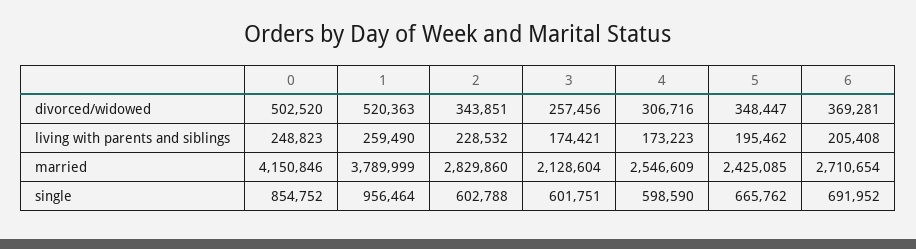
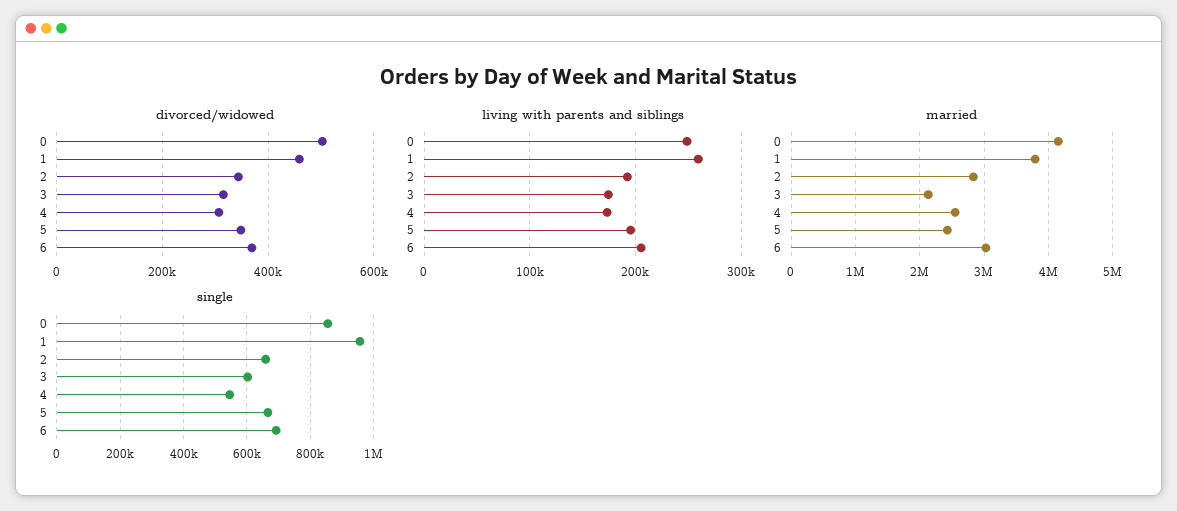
divorced/widowed, 1: 520363 -> 460000
divorced/widowed, 3: 257456 -> 320000
living with parents and siblings, 2: 228532 -> 190000
married, 6: 2710654 -> 3000000
single, 2: 602788 -> 660000
single, 4: 598590 -> 540000

